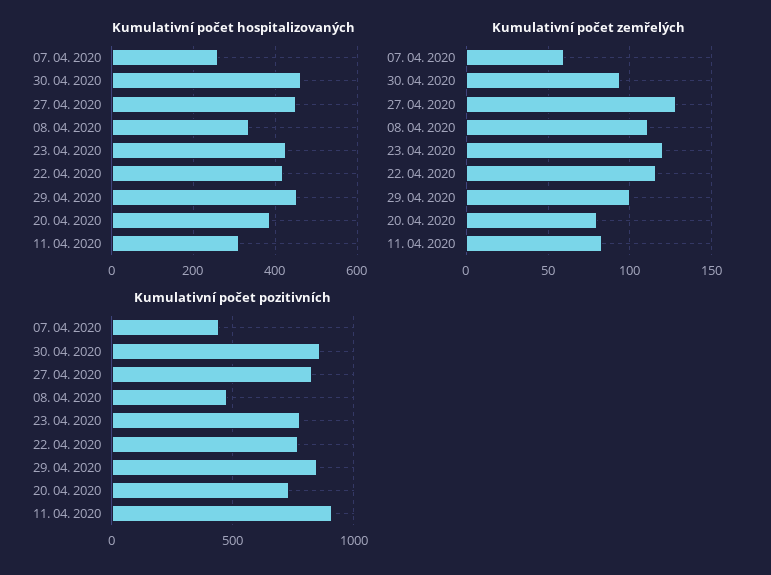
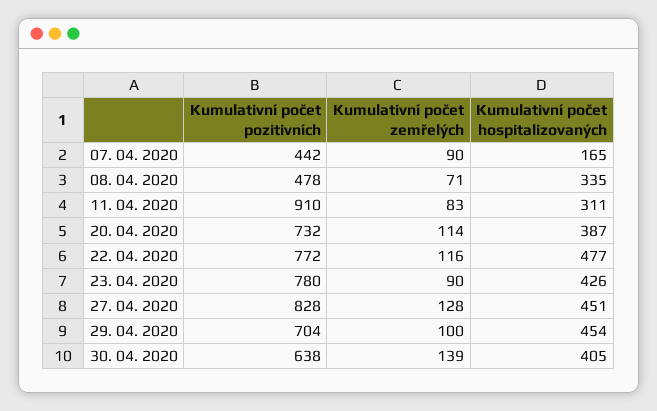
Kumulativní počet hospitalizovaných, 07. 04. 2020: 260 -> 165
Kumulativní počet hospitalizovaných, 30. 04. 2020: 460 -> 405
Kumulativní počet hospitalizovaných, 22. 04. 2020: 420 -> 477
Kumulativní počet zemřelých, 07. 04. 2020: 60 -> 90
Kumulativní počet zemřelých, 30. 04. 2020: 95 -> 139
Kumulativní počet zemřelých, 08. 04. 2020: 110 -> 71
Kumulativní počet zemřelých, 23. 04. 2020: 120 -> 90
Kumulativní počet zemřelých, 20. 04. 2020: 80 -> 114
Kumulativní počet pozitivních, 30. 04. 2020: 850 -> 638
Kumulativní počet pozitivních, 29. 04. 2020: 850 -> 704

